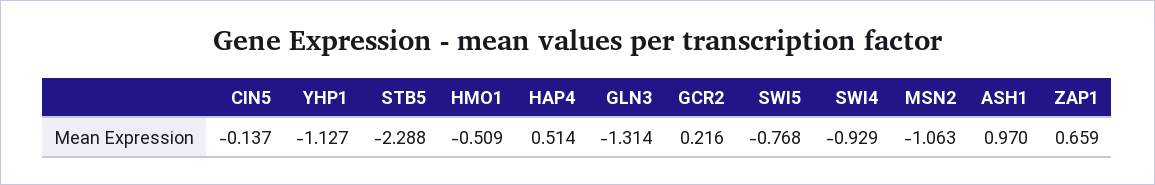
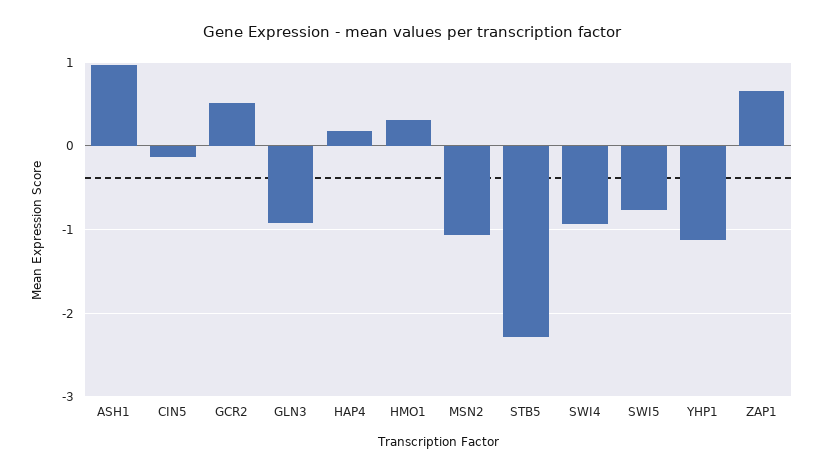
HMO1: -0.509 -> 0.3
HAP4: 0.514 -> 0.2
GLN3: -1.314 -> -0.9
GCR2: 0.216 -> 0.5

